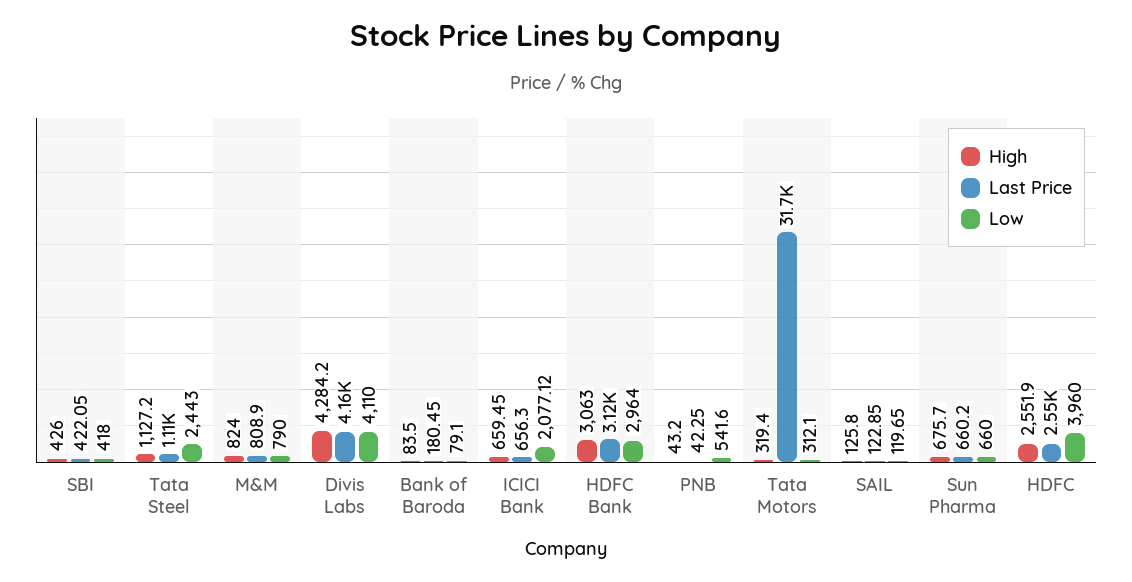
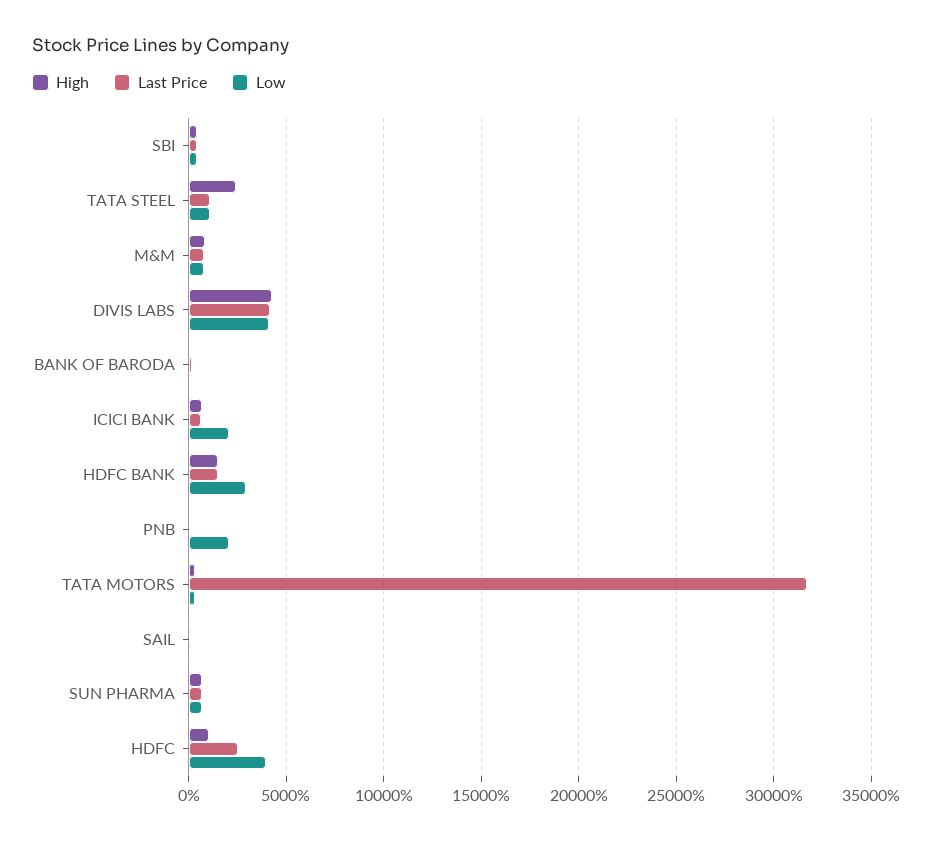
High, Tata Steel: 1127.2 -> 2500
Low, Tata Steel: 2443 -> 1000
High, HDFC Bank: 3063 -> 1500
Last Price, HDFC Bank: 3120 -> 1500
Low, PNB: 541.6 -> 2000
High, HDFC: 2551.9 -> 1000

